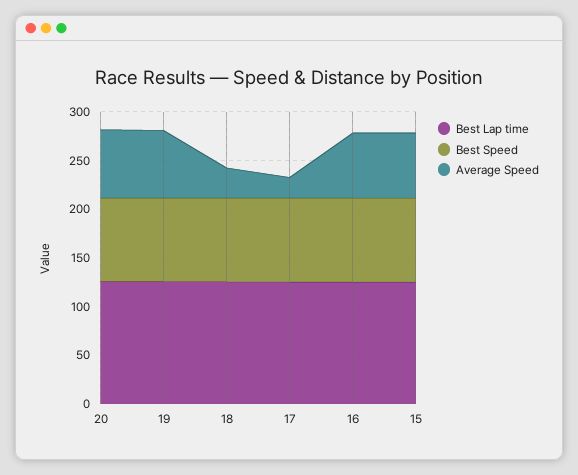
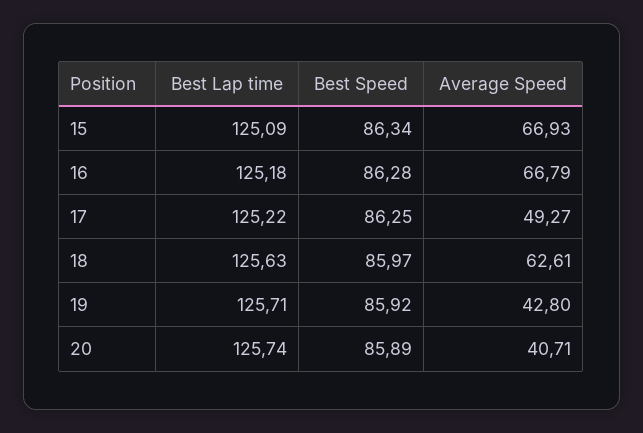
Average Speed, 20: 70 -> 40.71
Average Speed, 19: 70 -> 42.8
Average Speed, 18: 30 -> 62.61
Average Speed, 17: 20 -> 49.27

